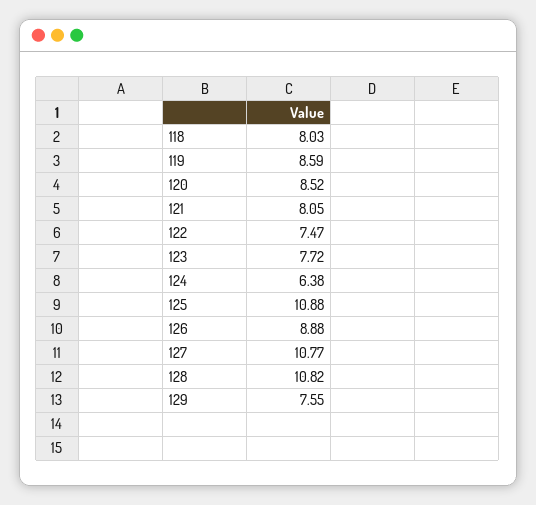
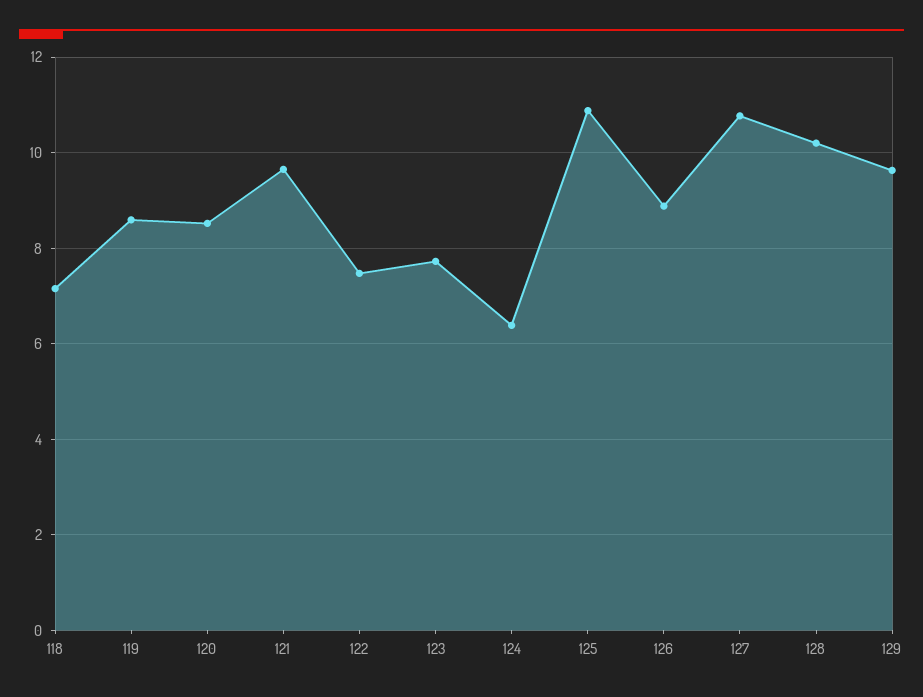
118: 8.03 -> 7.2
121: 8.05 -> 9.6
128: 10.82 -> 10.2
129: 7.55 -> 9.6

